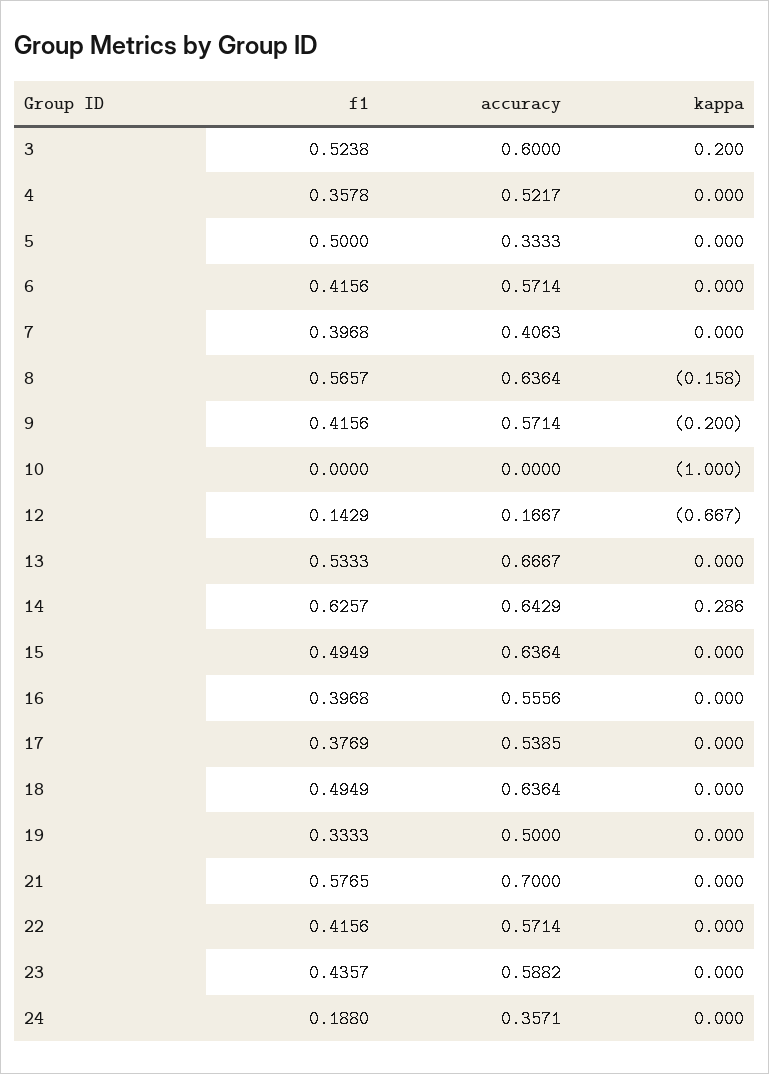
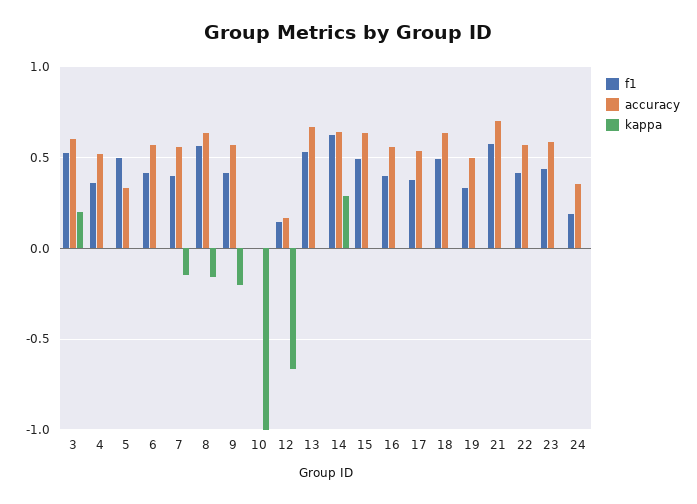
accuracy, 7: 0.4063 -> 0.55
kappa, 7: 0 -> -0.15

